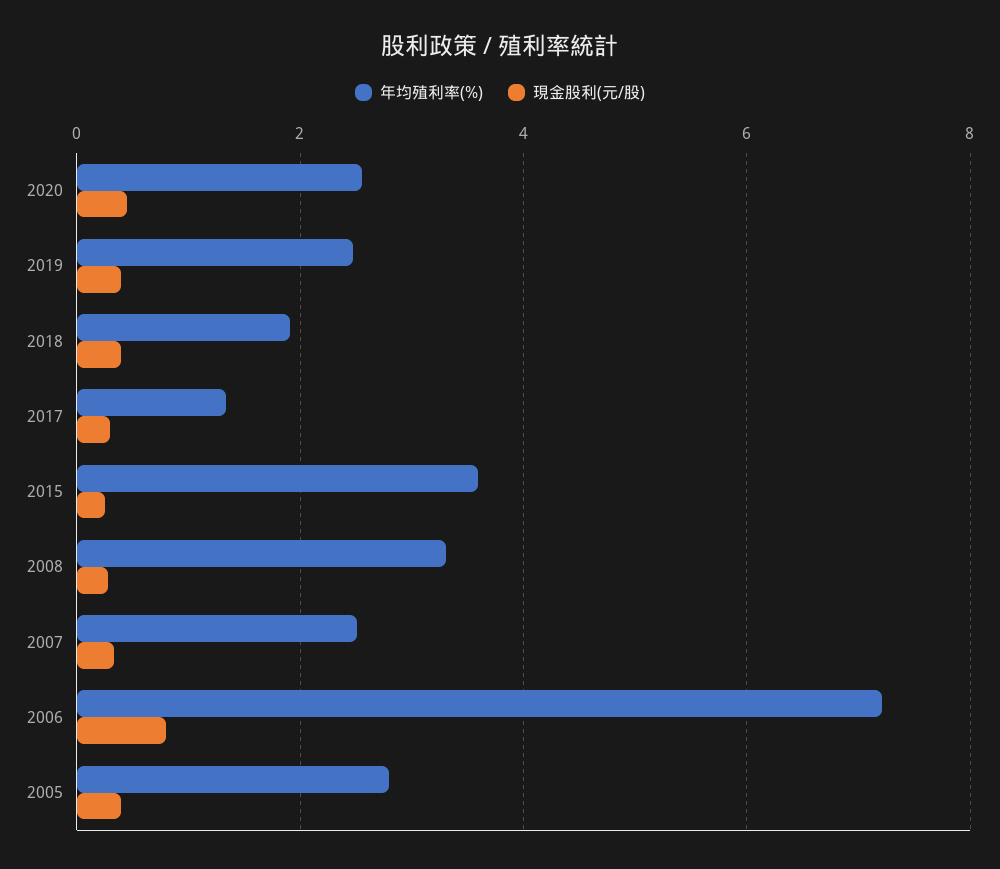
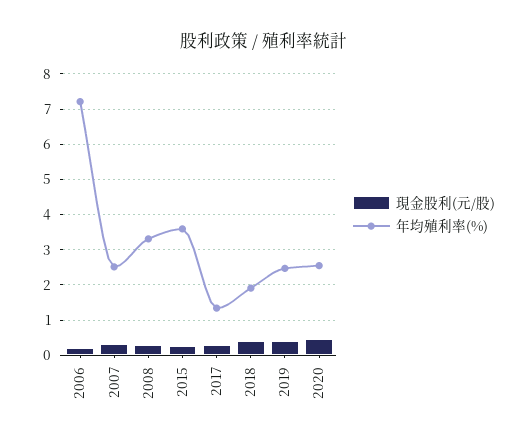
現金股利(元/股), 2006: 0.8 -> 0.2
年均殖利率(%), 2005: 2.8 -> none
現金股利(元/股), 2005: 0.4 -> none

